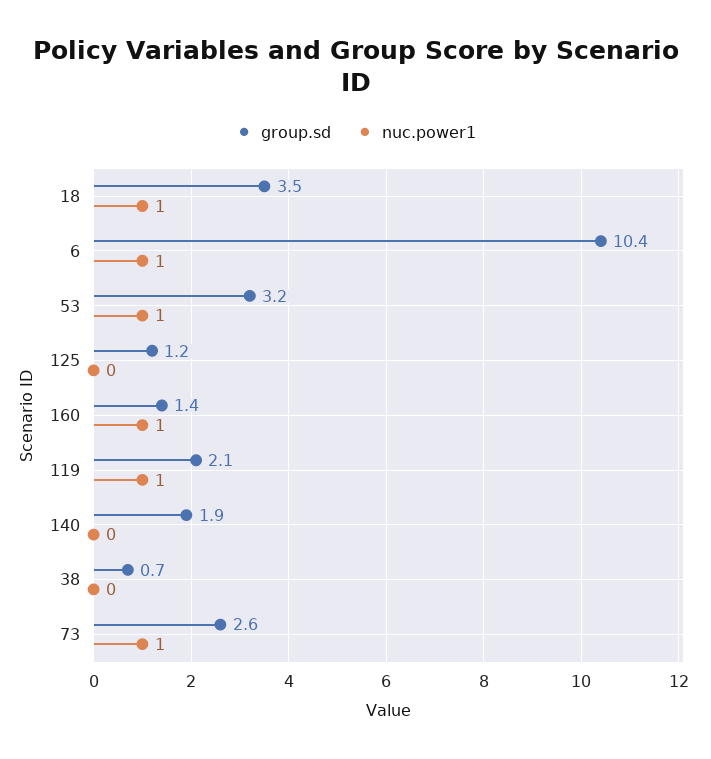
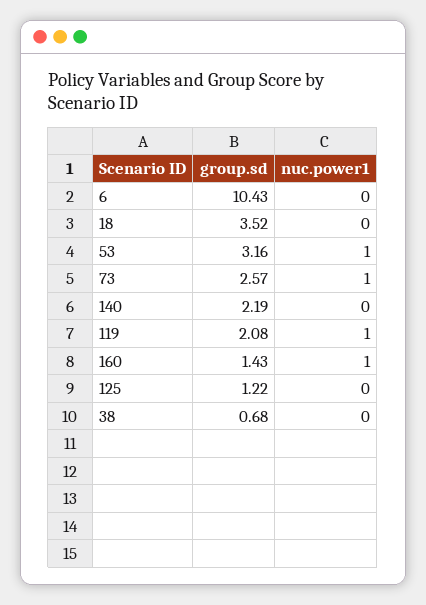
nuc.power1, 18: 1 -> 0
nuc.power1, 6: 1 -> 0
group.sd, 140: 1.9 -> 2.19

